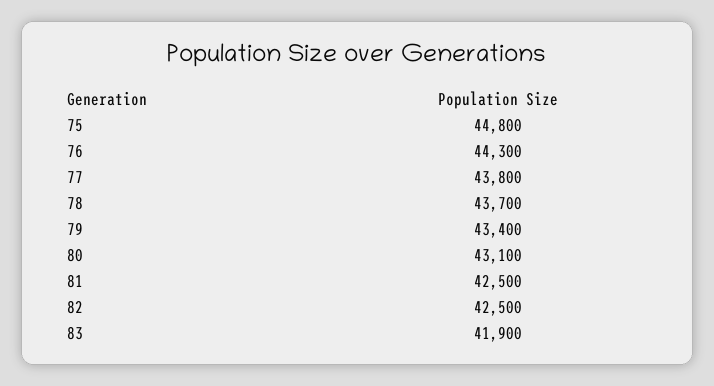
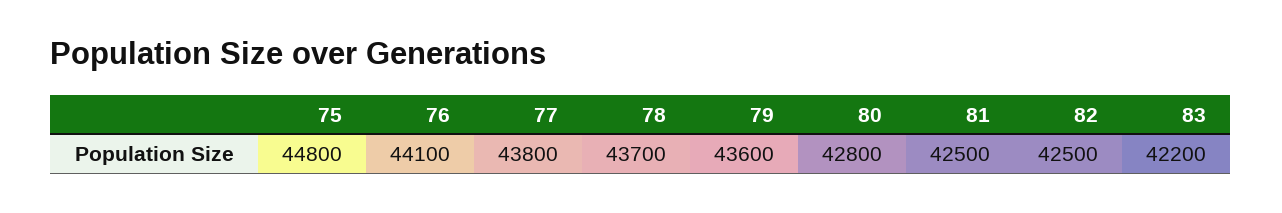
76: 44300 -> 44100
79: 43400 -> 43600
80: 43100 -> 42800
83: 41900 -> 42200

